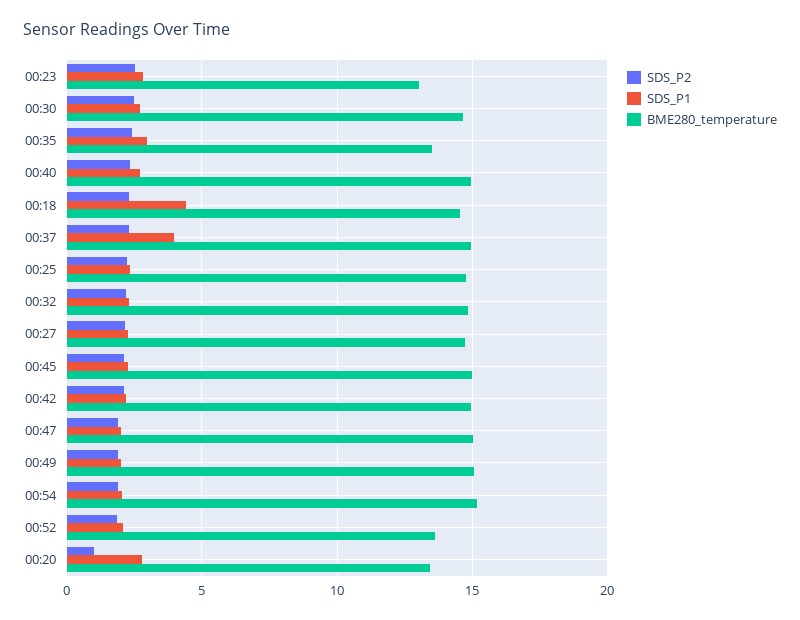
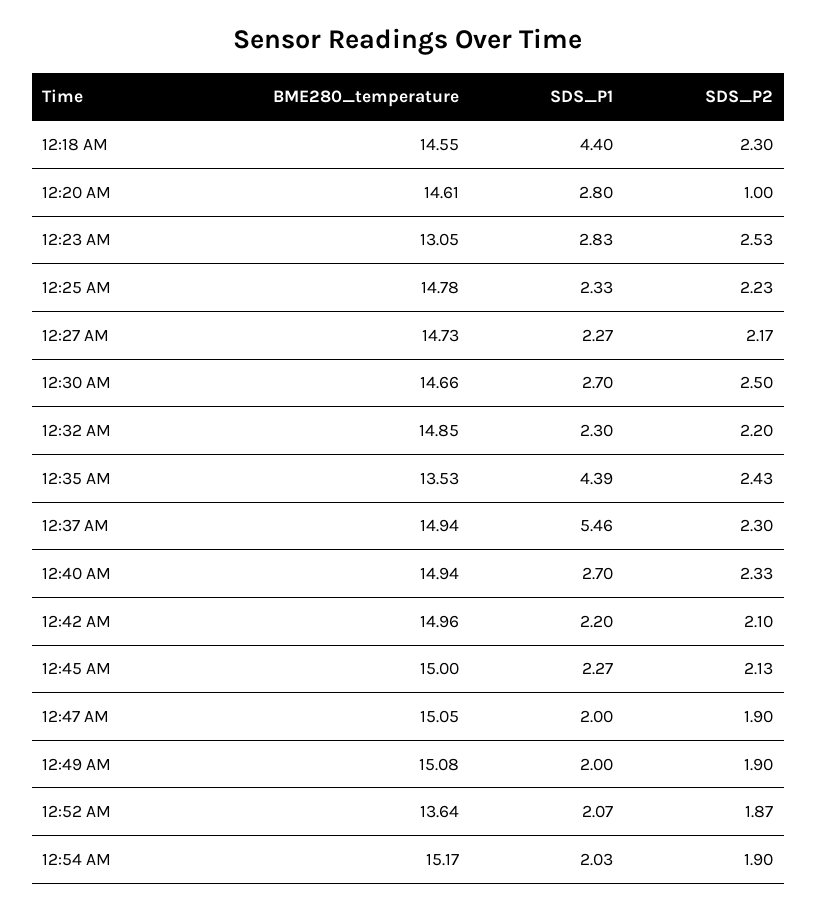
SDS_P1, 00:35: 3 -> 4.39
SDS_P1, 00:37: 4 -> 5.46
BME280_temperature, 00:20: 13.5 -> 14.61

